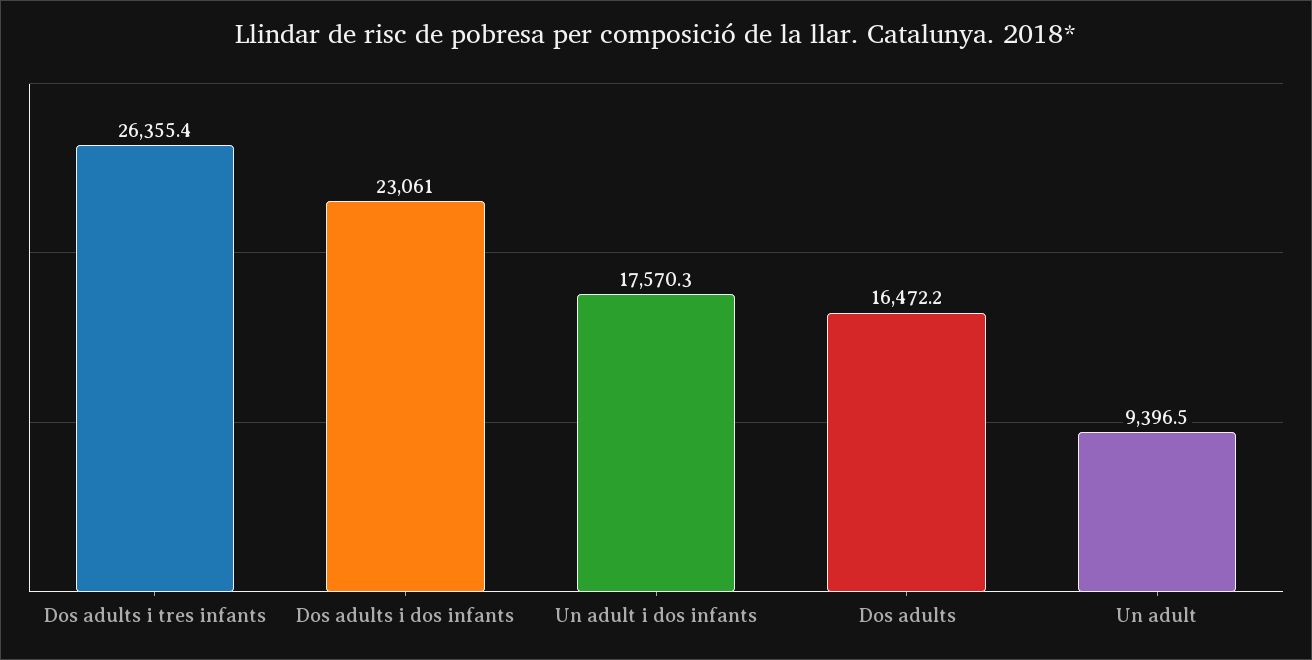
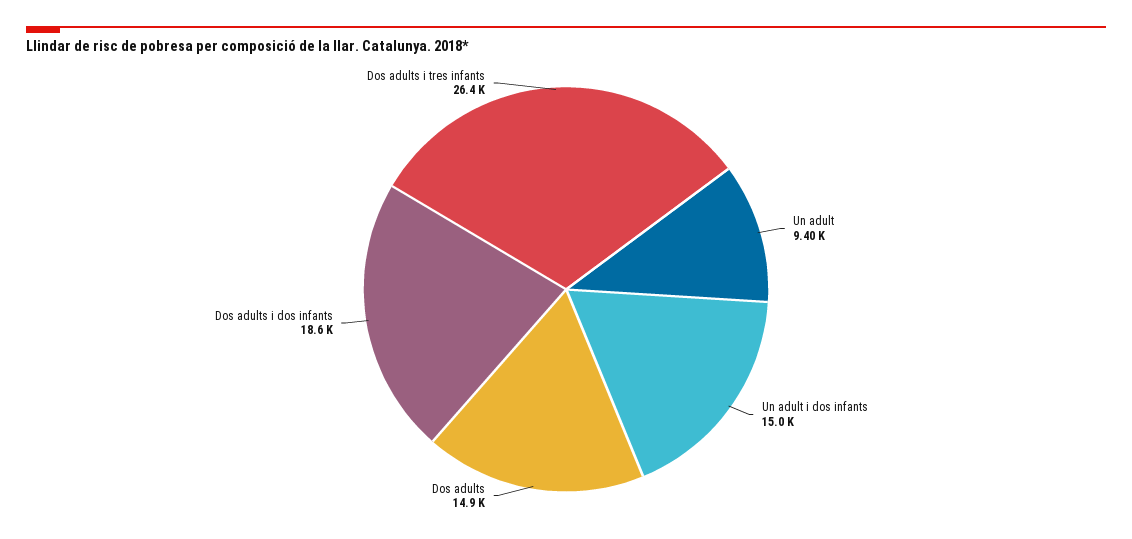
Dos adults i dos infants: 23061 -> 18600
Un adult i dos infants: 17570.3 -> 15000
Dos adults: 16472.2 -> 14900

